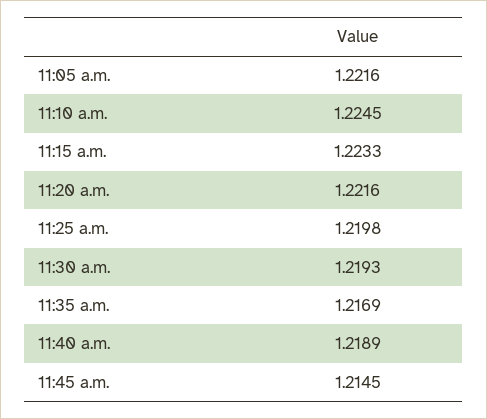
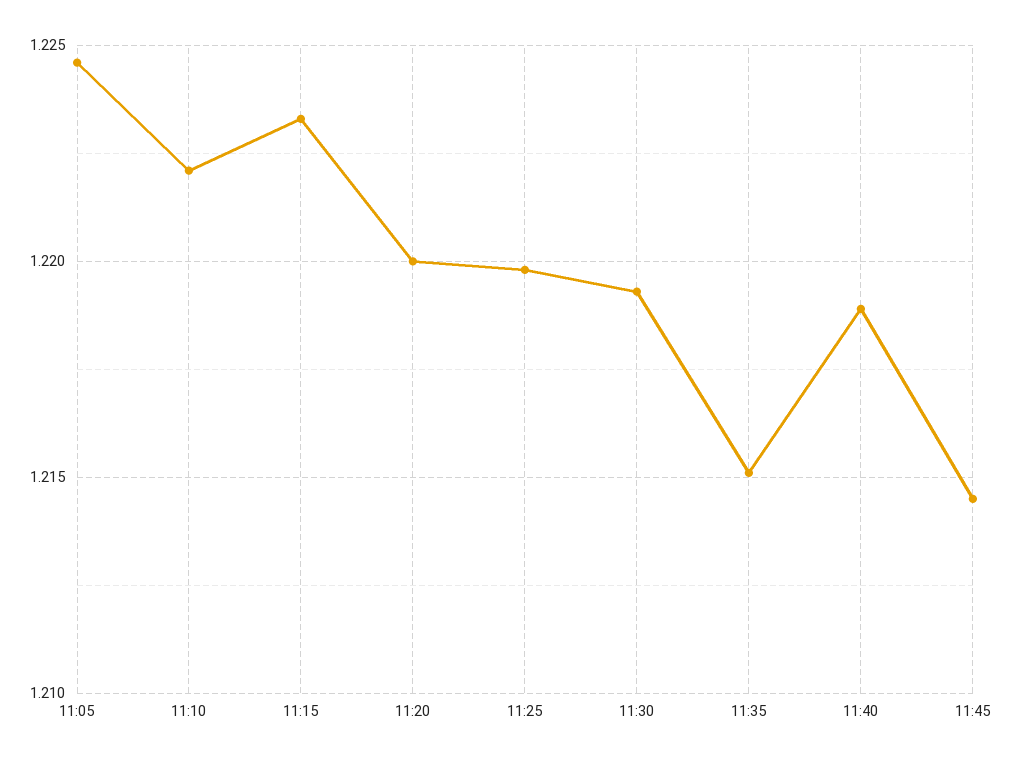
11:05 a.m.: 1.2216 -> 1.2245
11:10 a.m.: 1.2245 -> 1.222
11:20 a.m.: 1.2216 -> 1.22
11:35 a.m.: 1.2169 -> 1.215

